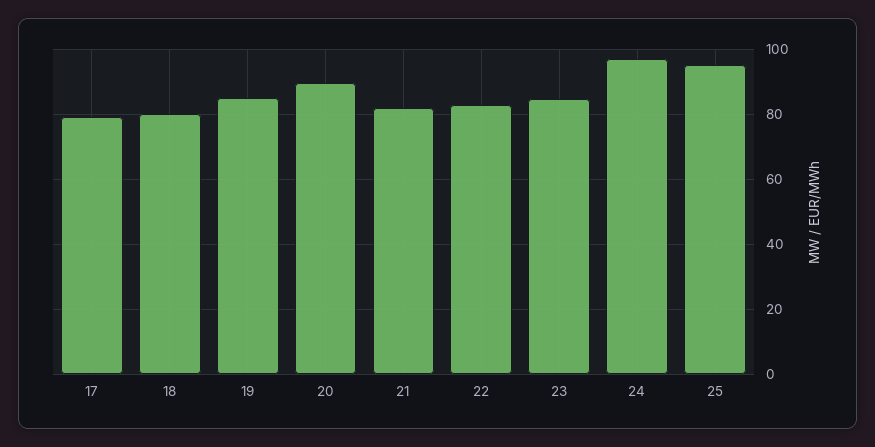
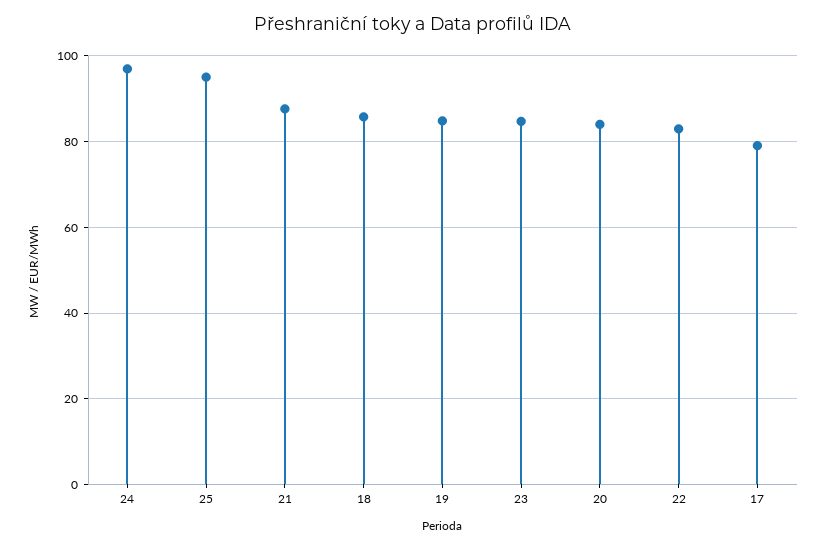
18: 80 -> 86
20: 90 -> 84
21: 82 -> 88

